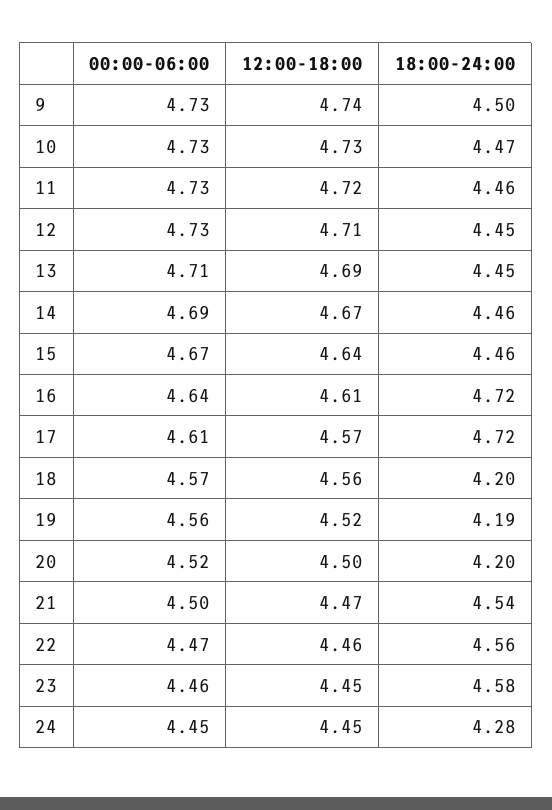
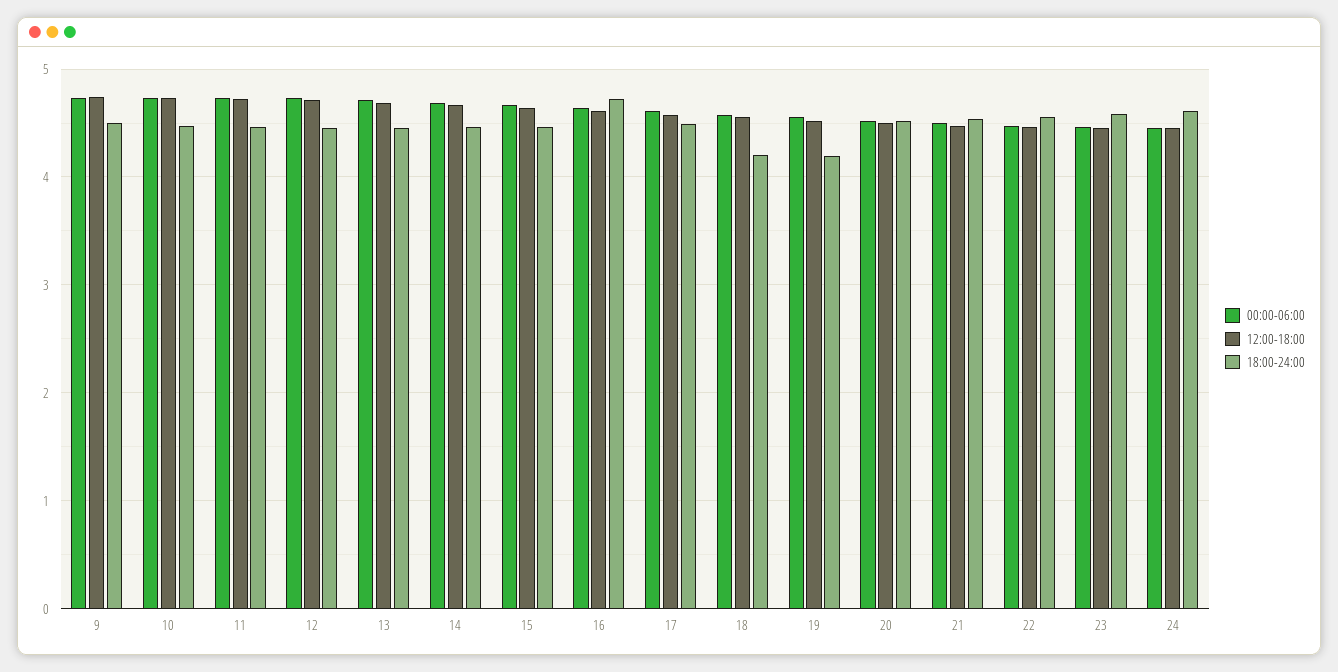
18:00-24:00, 17: 4.72 -> 4.5
18:00-24:00, 20: 4.2 -> 4.5
18:00-24:00, 24: 4.28 -> 4.6

